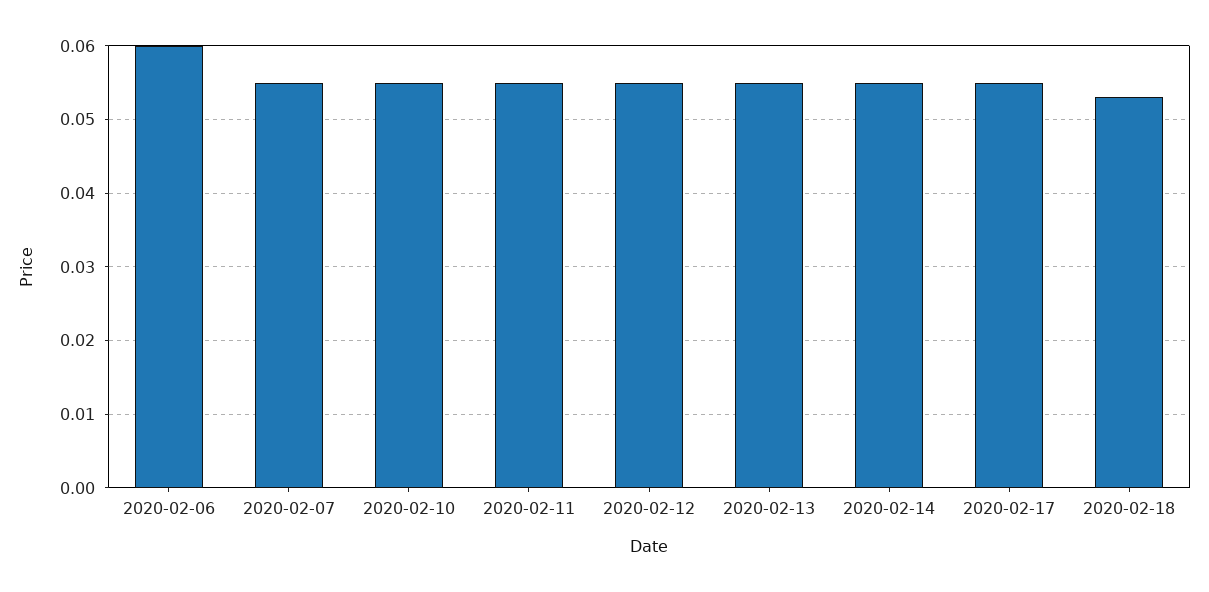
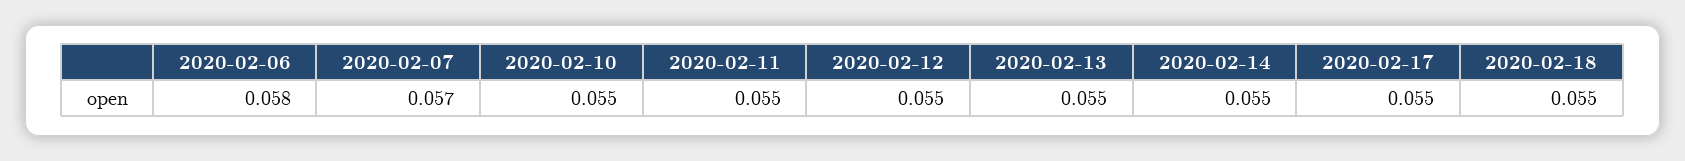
2020-02-06: 0.06 -> 0.058
2020-02-07: 0.055 -> 0.057
2020-02-18: 0.053 -> 0.055

